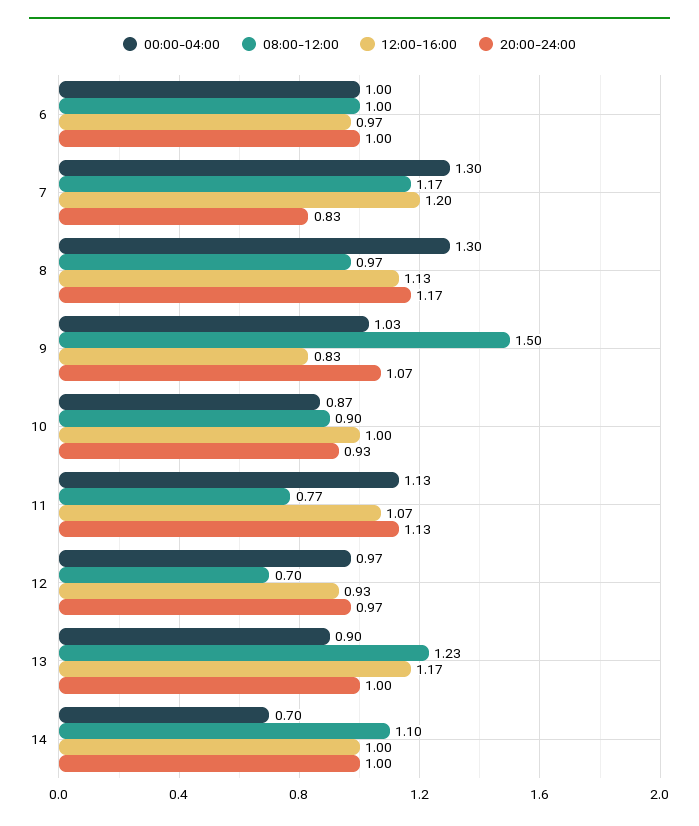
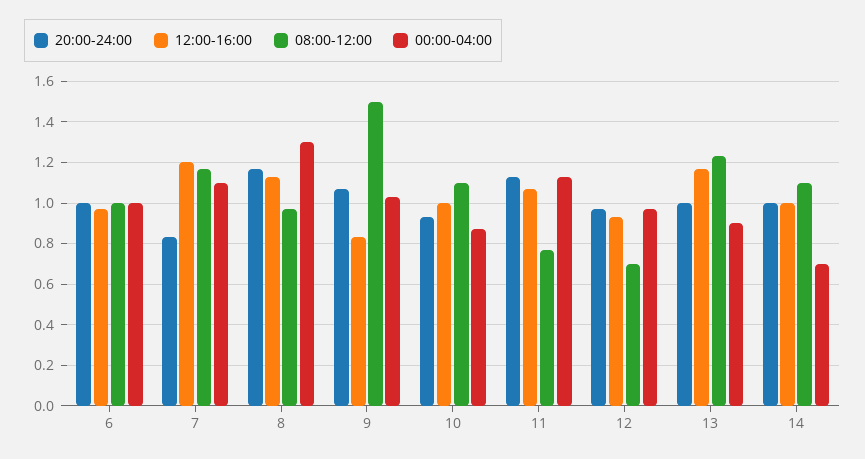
00:00-04:00, 7: 1.3 -> 1.1
08:00-12:00, 10: 0.9 -> 1.1

